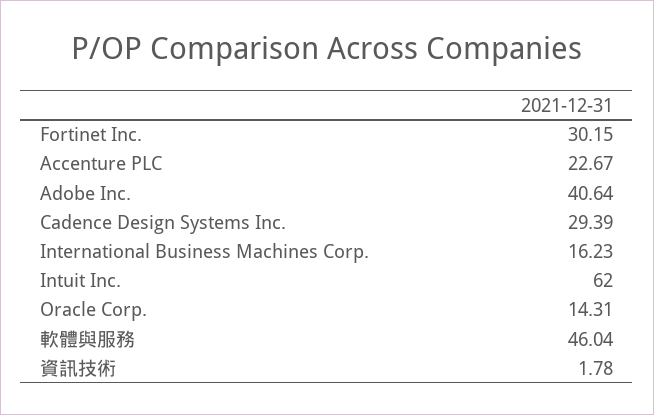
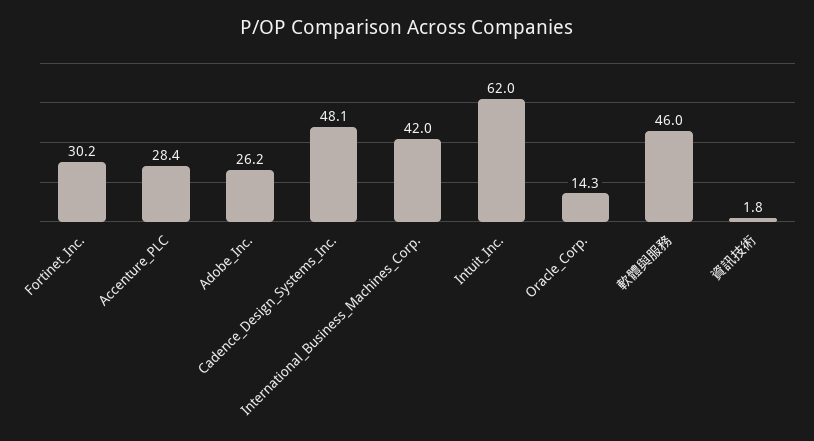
Accenture PLC: 22.67 -> 28.4
Adobe Inc.: 40.64 -> 26.2
Cadence Design Systems Inc.: 29.39 -> 48.1
International Business Machines Corp.: 16.23 -> 42

